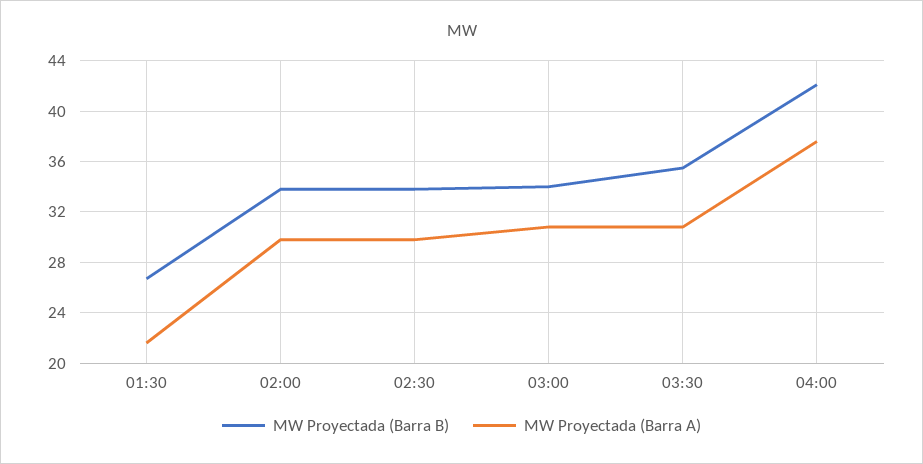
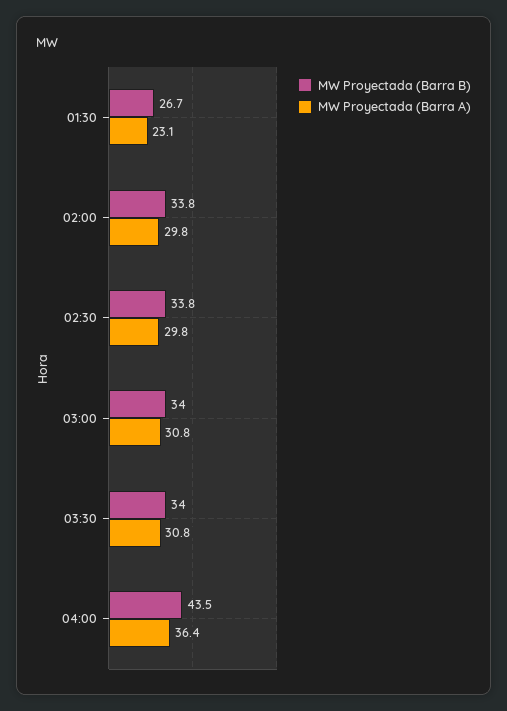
MW Proyectada (Barra A), 01:30: 21.5 -> 23.1
MW Proyectada (Barra B), 03:30: 35.5 -> 34
MW Proyectada (Barra B), 04:00: 42 -> 43.5
MW Proyectada (Barra A), 04:00: 37.5 -> 36.4

